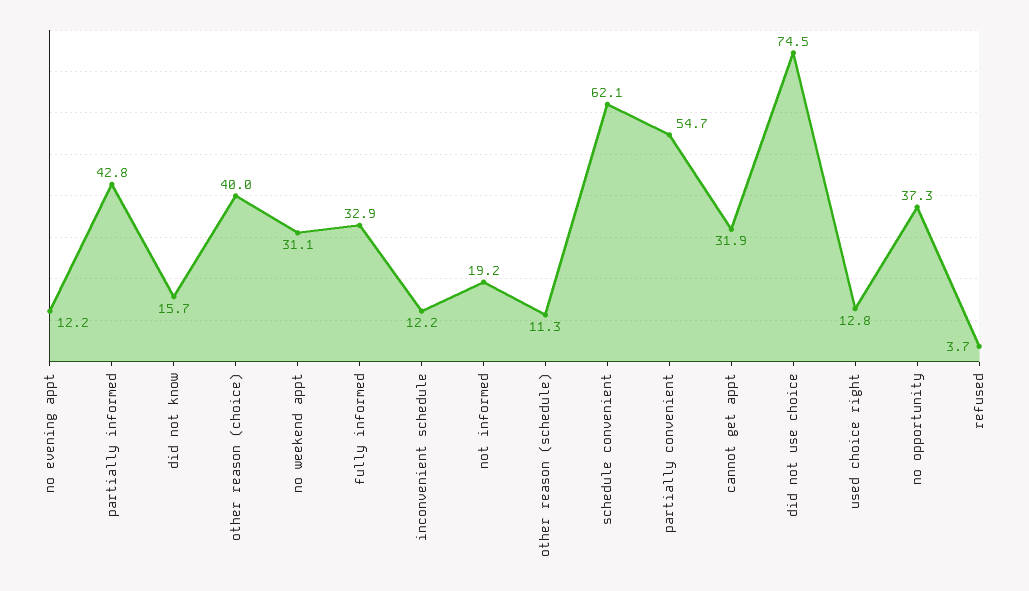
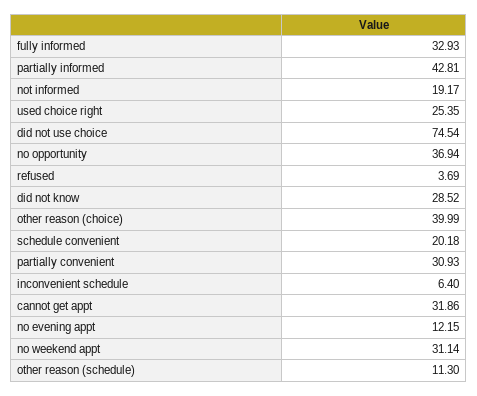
did not know: 15.7 -> 28.52
inconvenient schedule: 12.2 -> 6.4
schedule convenient: 62.1 -> 20.18
partially convenient: 54.7 -> 30.93
used choice right: 12.8 -> 25.35
no opportunity: 37.3 -> 36.94

